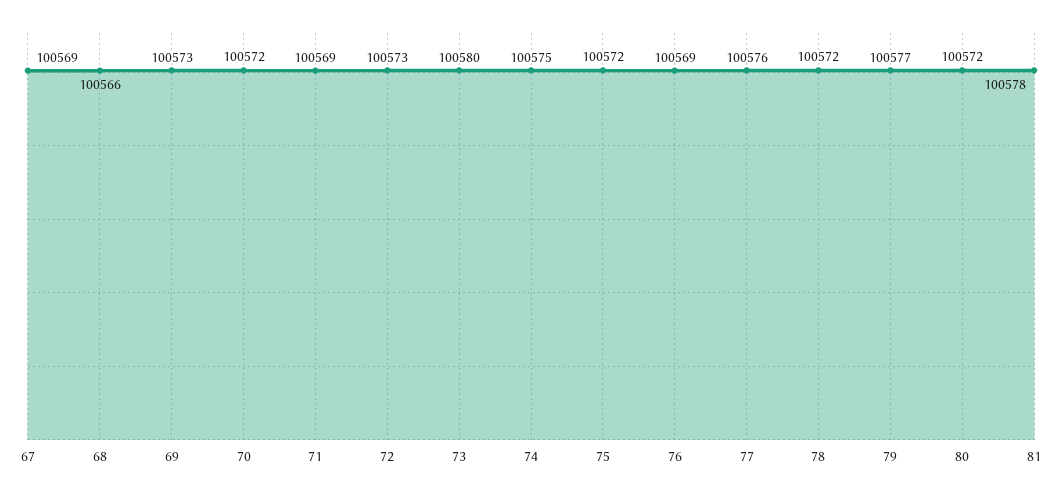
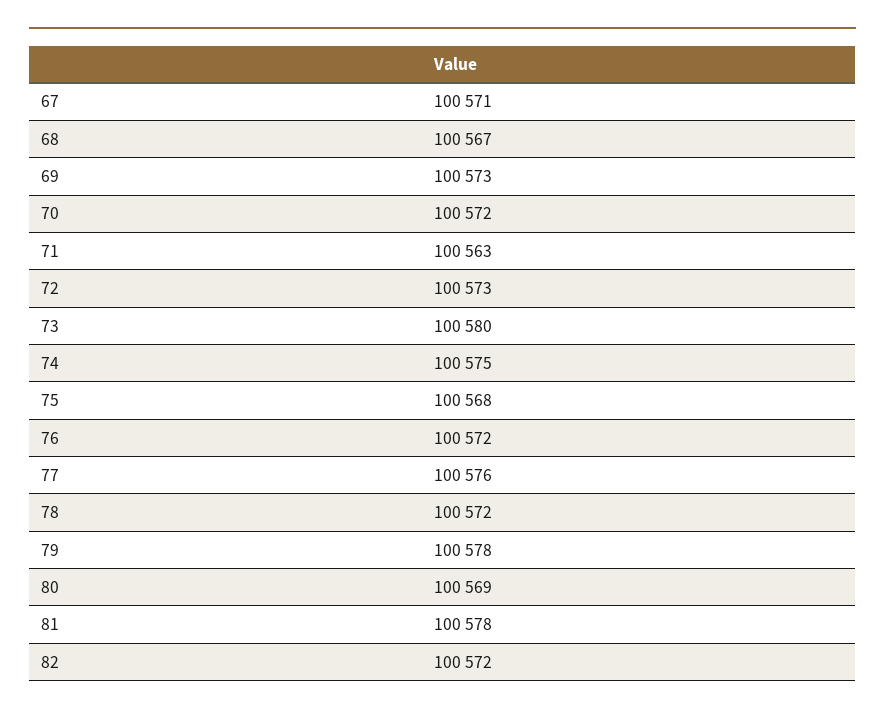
67: 100569 -> 100571
68: 100566 -> 100567
71: 100569 -> 100563
75: 100572 -> 100568
76: 100569 -> 100572
79: 100577 -> 100578
80: 100572 -> 100569
82: none -> 100572

